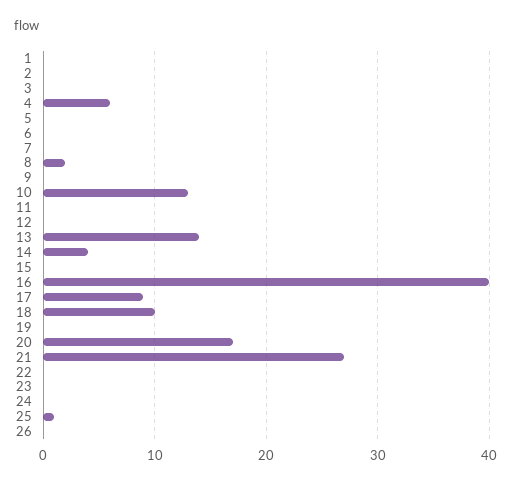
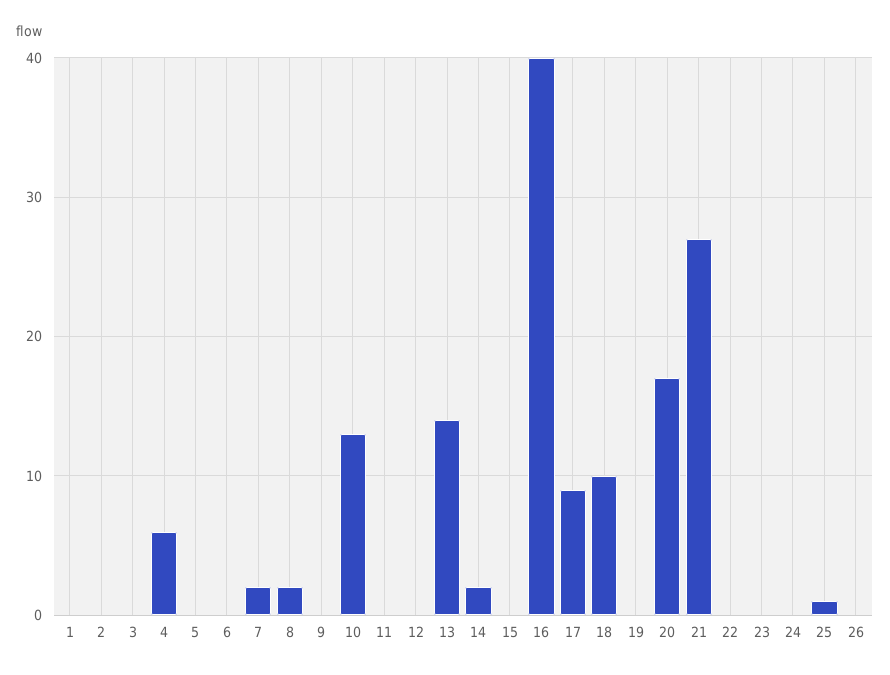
7: 0 -> 2
14: 4 -> 2

